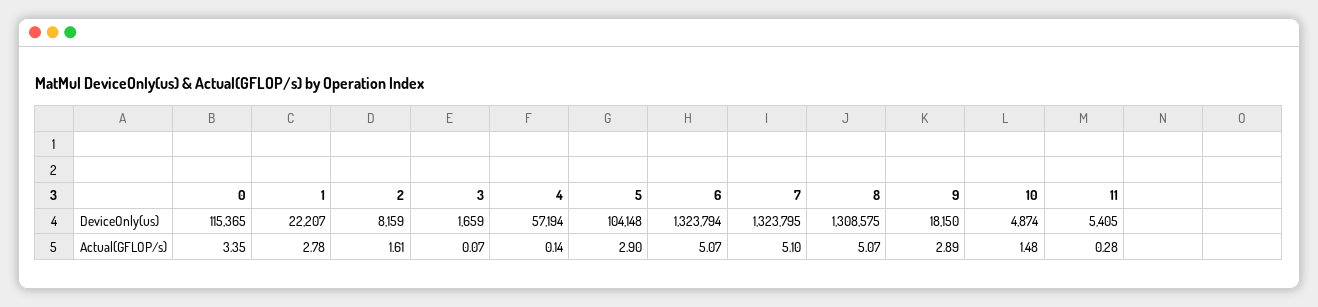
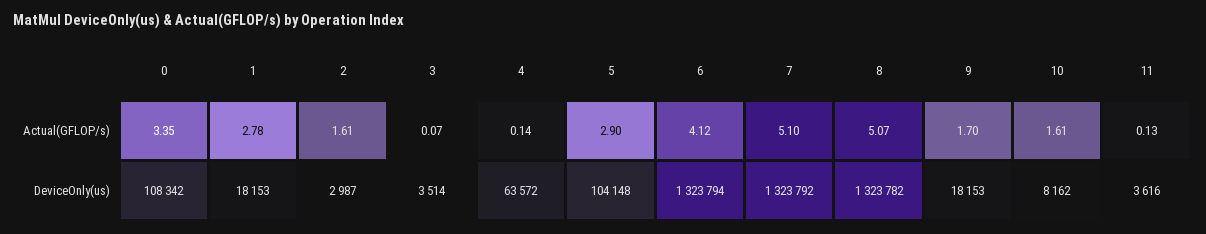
0, DeviceOnly(us): 115365 -> 108342
1, DeviceOnly(us): 22207 -> 18153
2, DeviceOnly(us): 8159 -> 2987
3, DeviceOnly(us): 1659 -> 3514
4, DeviceOnly(us): 57194 -> 63572
7, DeviceOnly(us): 1323795 -> 1323792
8, DeviceOnly(us): 1308575 -> 1323782
9, DeviceOnly(us): 18150 -> 18153
10, DeviceOnly(us): 4874 -> 8162
11, DeviceOnly(us): 5405 -> 3616
6, Actual(GFLOP/s): 5.07 -> 4.12
9, Actual(GFLOP/s): 2.89 -> 1.7
10, Actual(GFLOP/s): 1.48 -> 1.61
11, Actual(GFLOP/s): 0.28 -> 0.13

